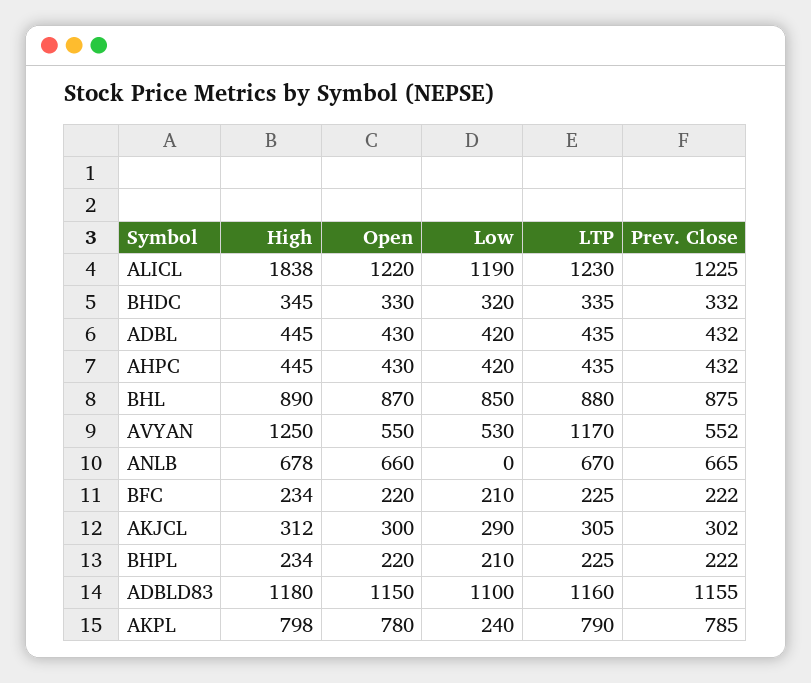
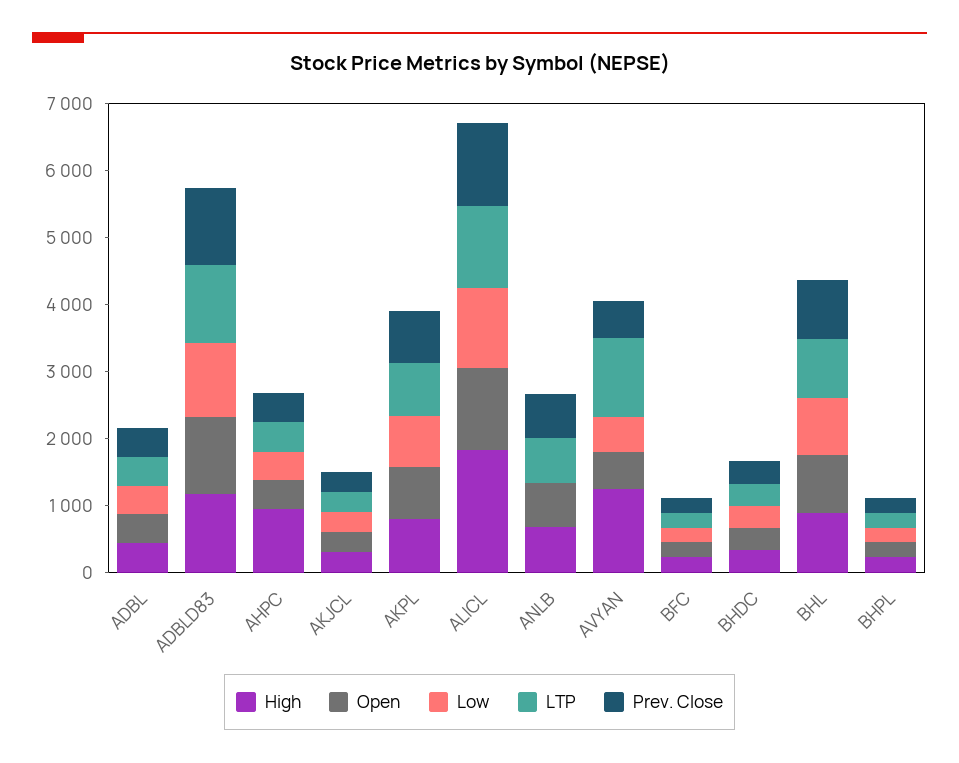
High, AHPC: 445 -> 1000
Low, AKPL: 240 -> 800

